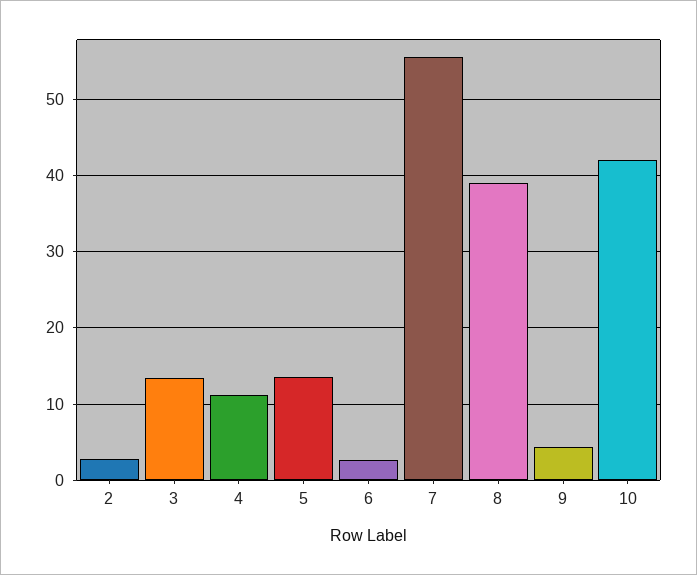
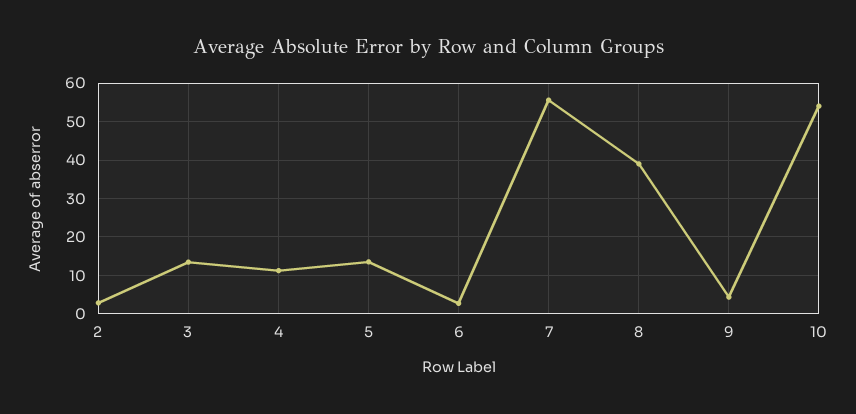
10: 42 -> 54

